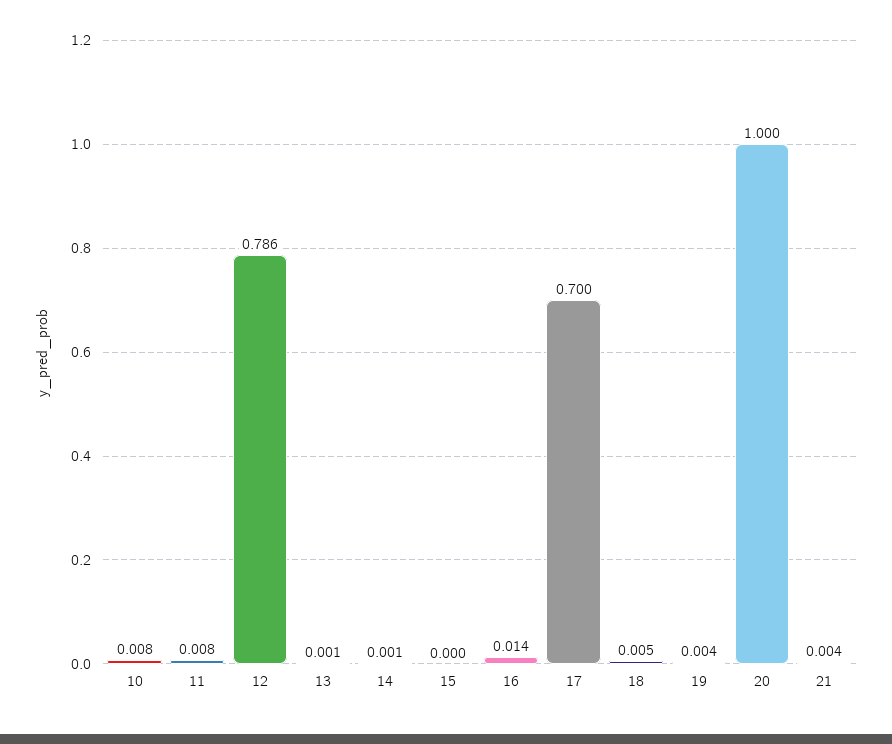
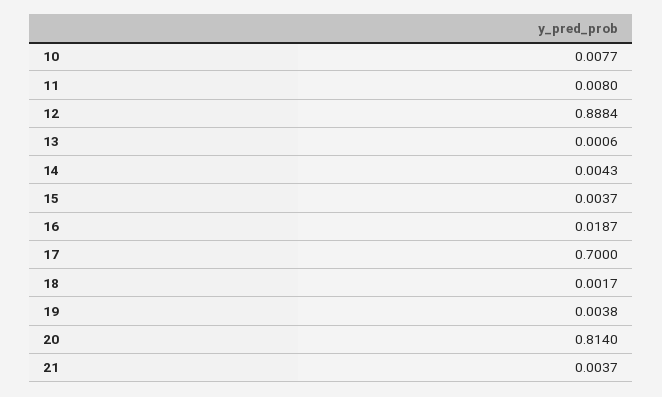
12: 0.786 -> 0.8884
14: 0.001 -> 0.0043
15: 0 -> 0.0037
16: 0.014 -> 0.0187
18: 0.005 -> 0.0017
20: 1 -> 0.814

